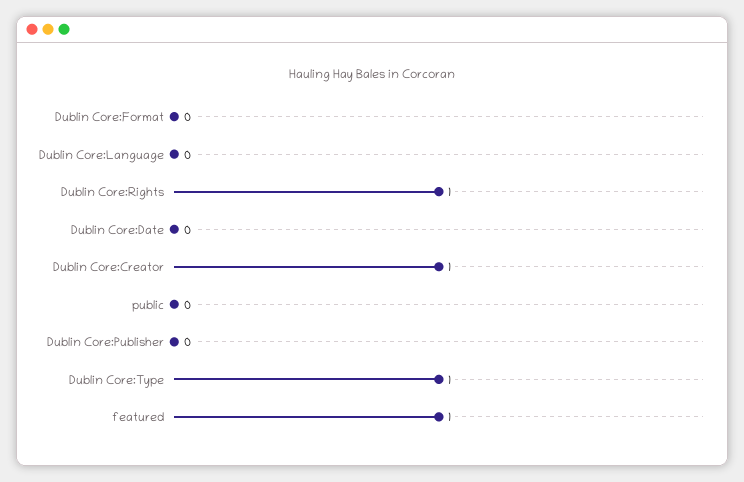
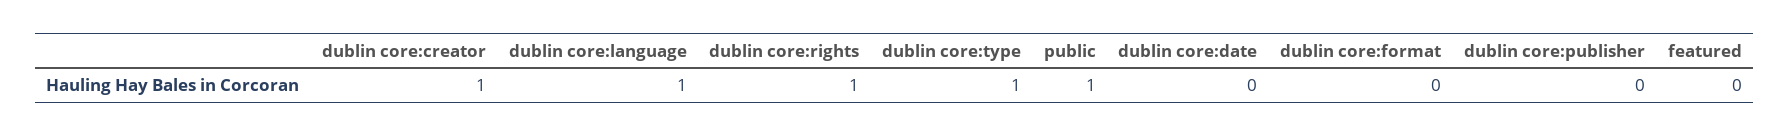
Dublin Core:Language: 0 -> 1
public: 0 -> 1
featured: 1 -> 0

